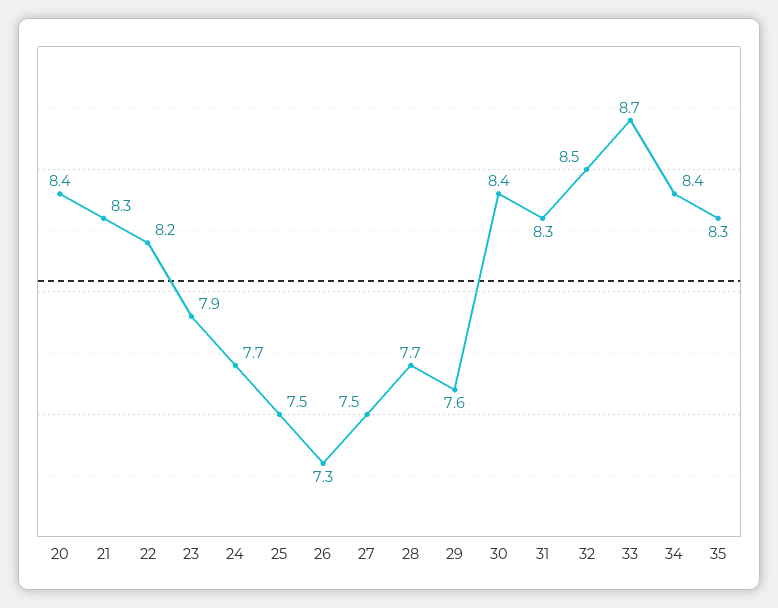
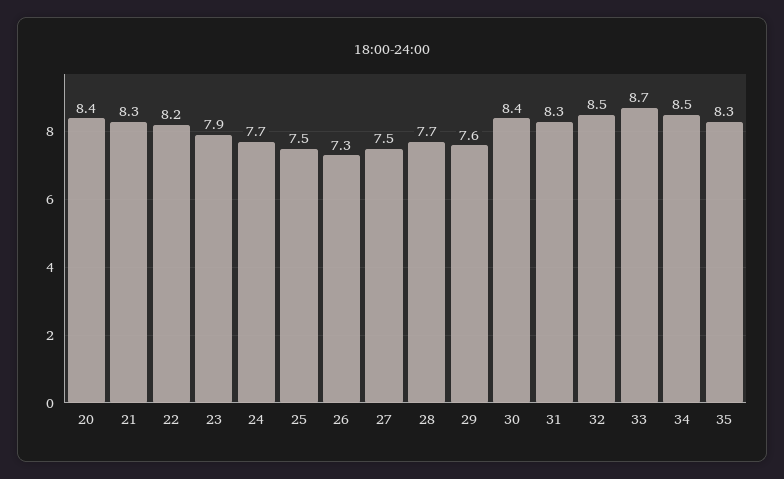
34: 8.4 -> 8.5

